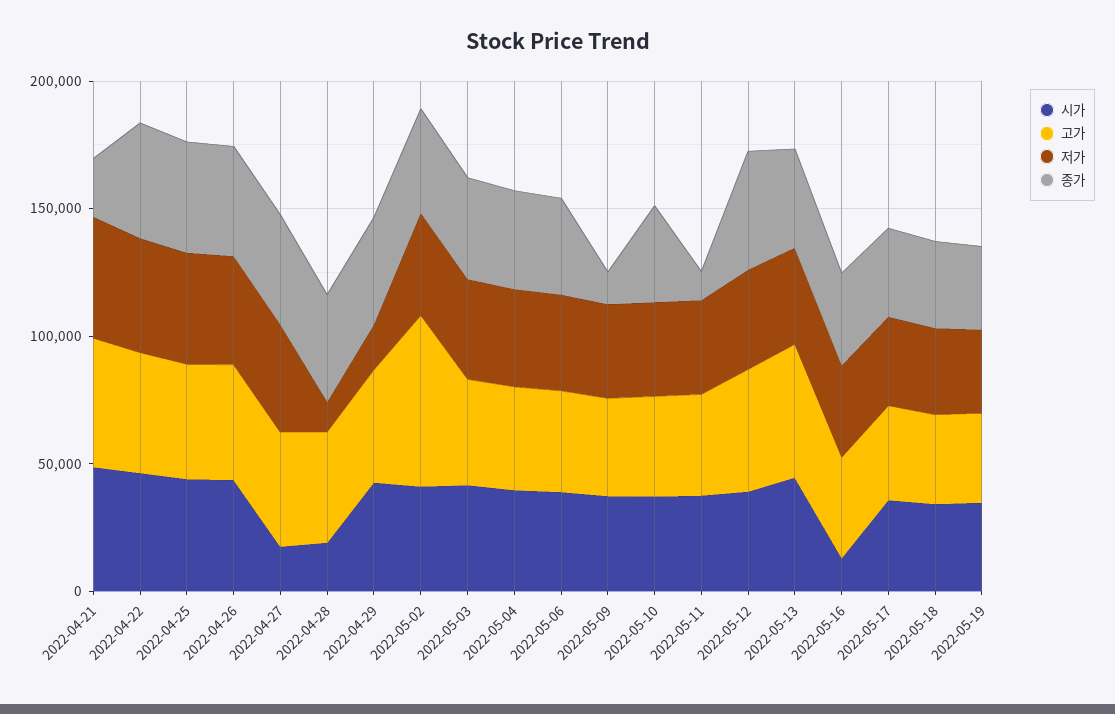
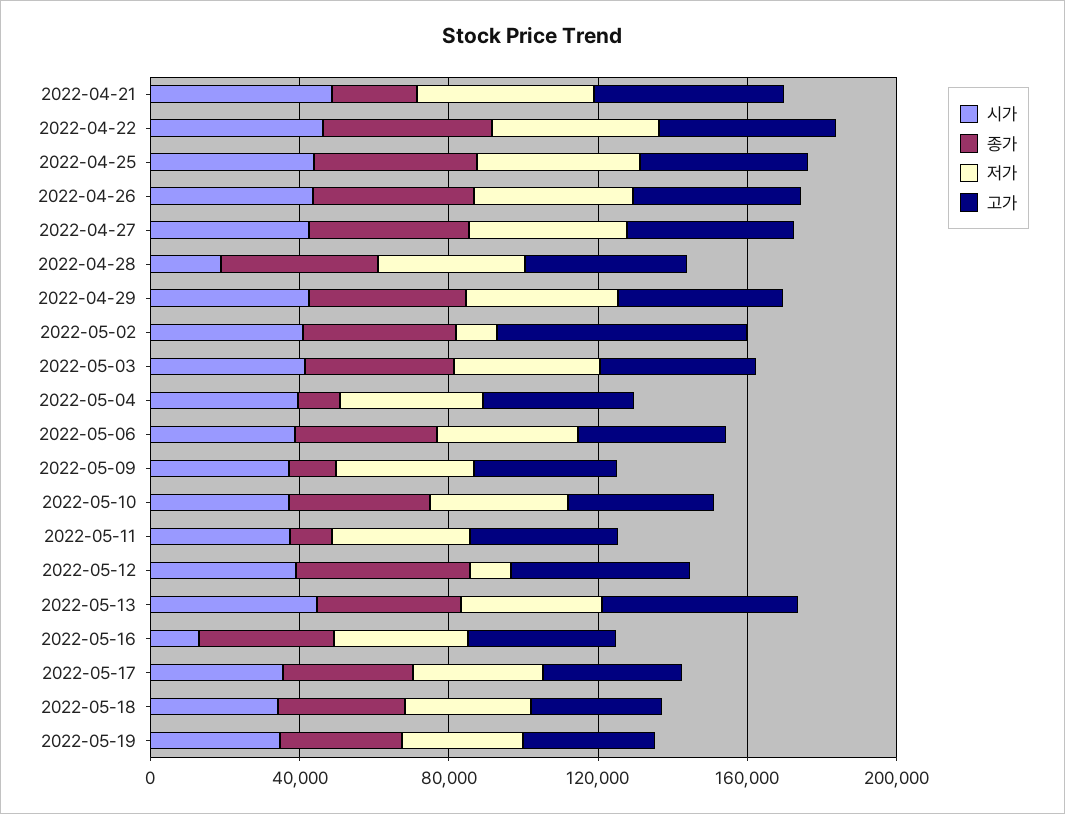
시가, 2022-04-27: 20000 -> 40000
저가, 2022-04-28: 10000 -> 40000
저가, 2022-04-29: 20000 -> 40000
저가, 2022-05-02: 40000 -> 10000
종가, 2022-05-04: 40000 -> 10000
저가, 2022-05-12: 40000 -> 10000

